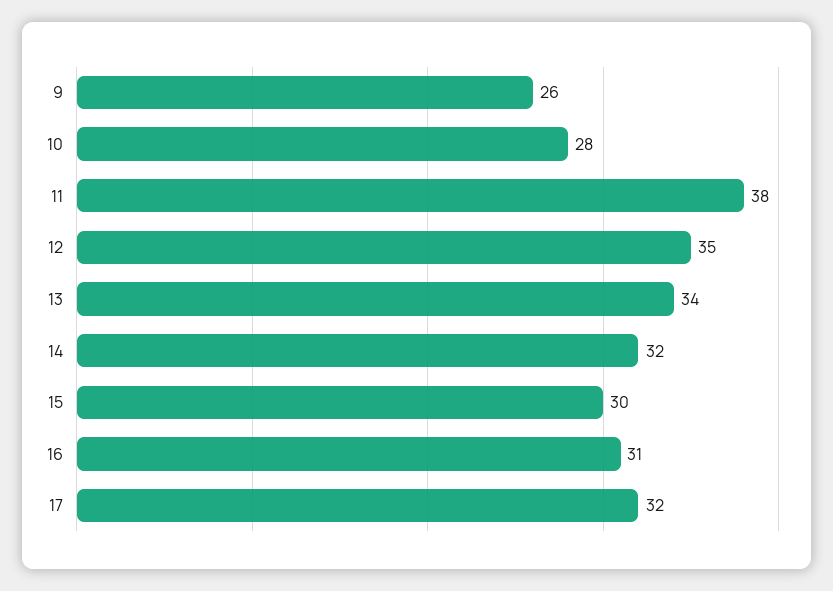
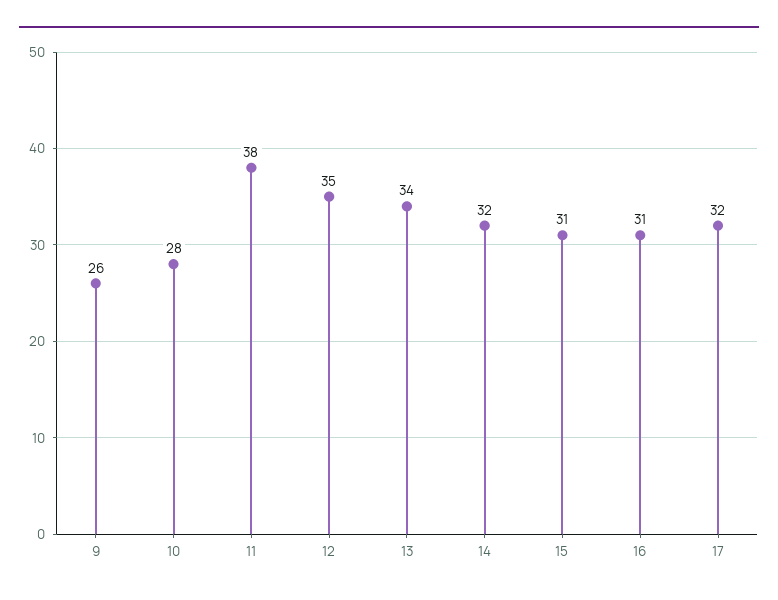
15: 30 -> 31

